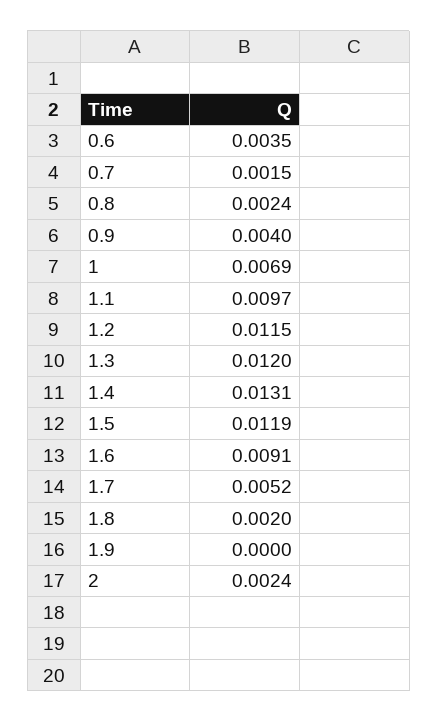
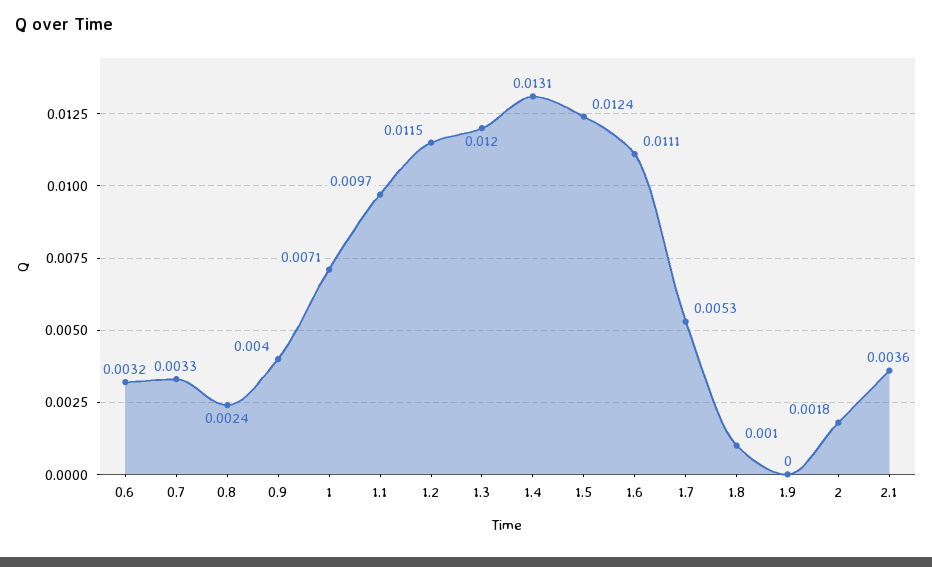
0.6: 0.0035 -> 0.0032
0.7: 0.0015 -> 0.0033
1: 0.0069 -> 0.0071
1.5: 0.0119 -> 0.0124
1.6: 0.0091 -> 0.0111
1.7: 0.0052 -> 0.0053
1.8: 0.002 -> 0.001
2: 0.0024 -> 0.0018
2.1: none -> 0.0036

